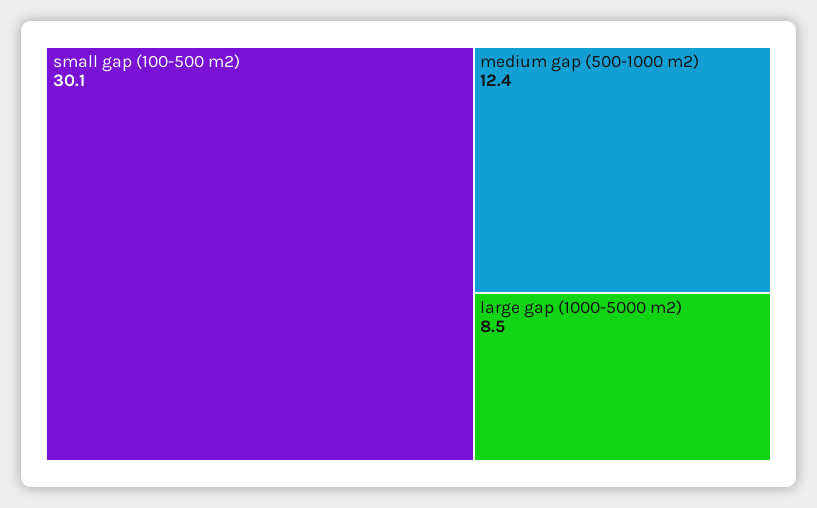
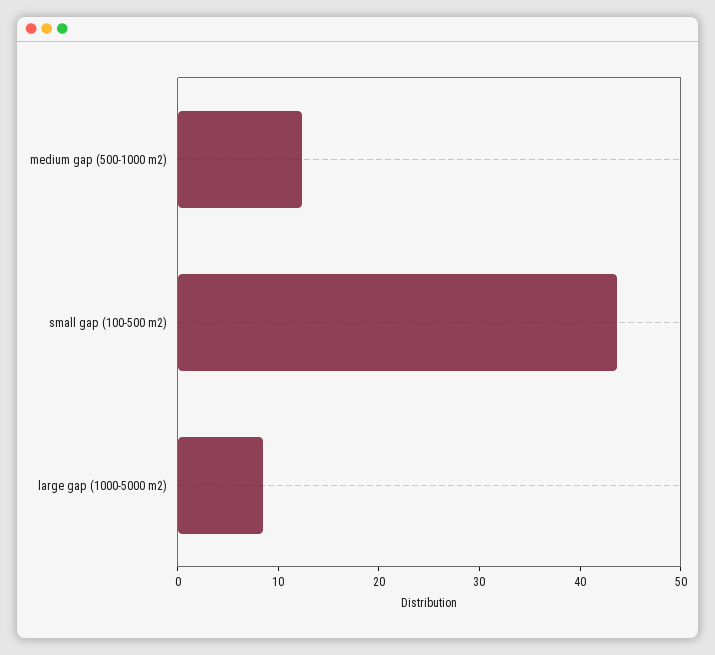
small gap (100-500 m2): 30.1 -> 44

